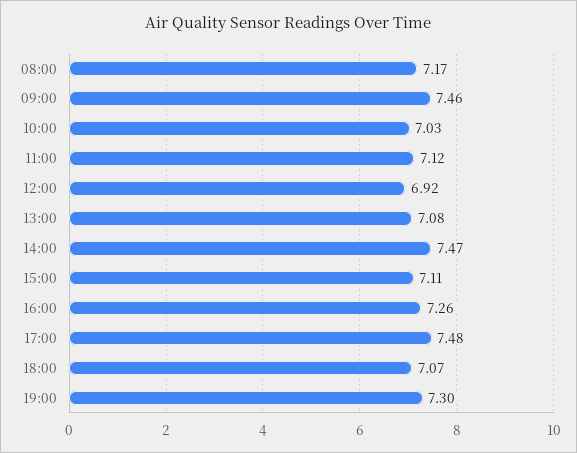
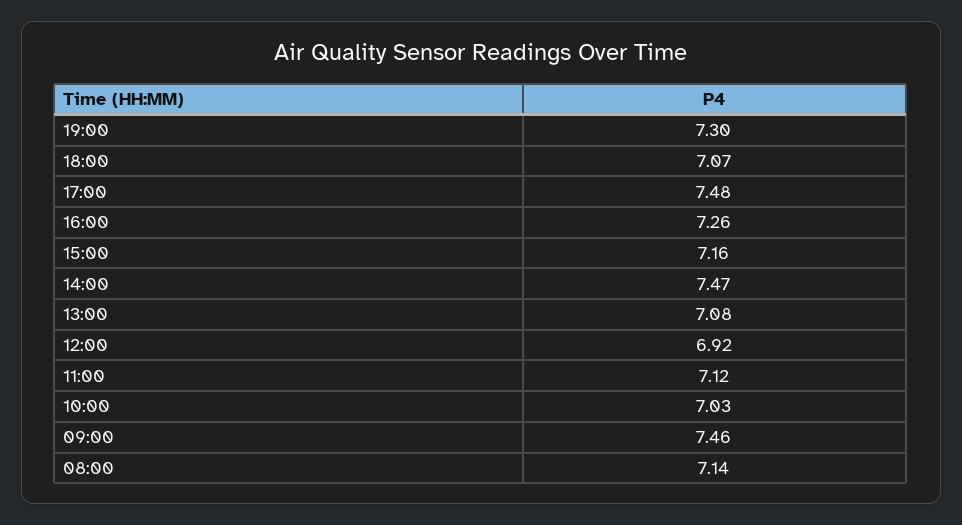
08:00: 7.17 -> 7.14
15:00: 7.11 -> 7.16

